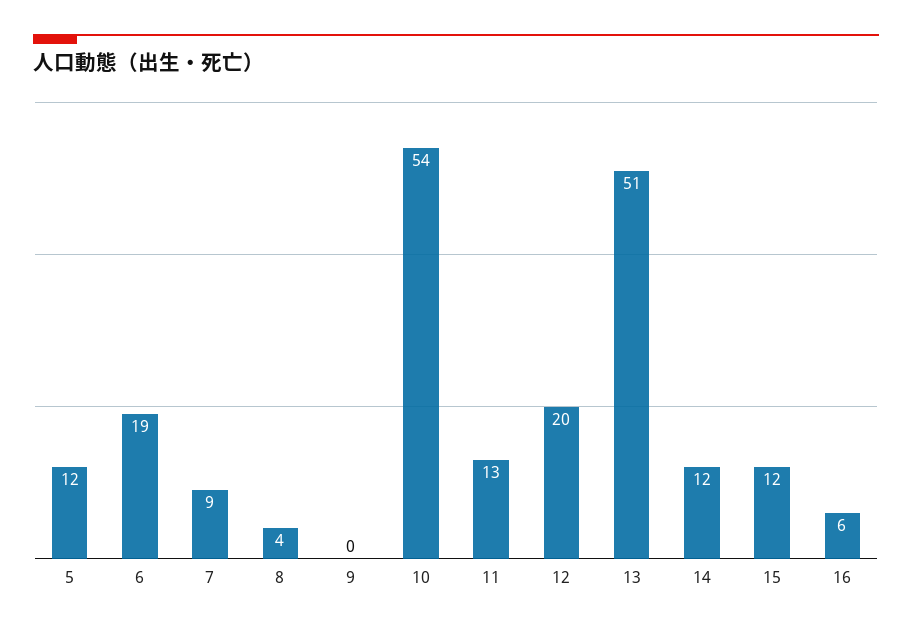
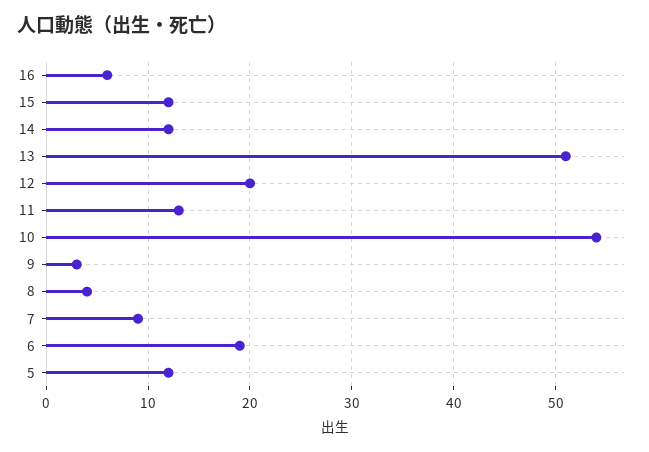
9: 0 -> 3

